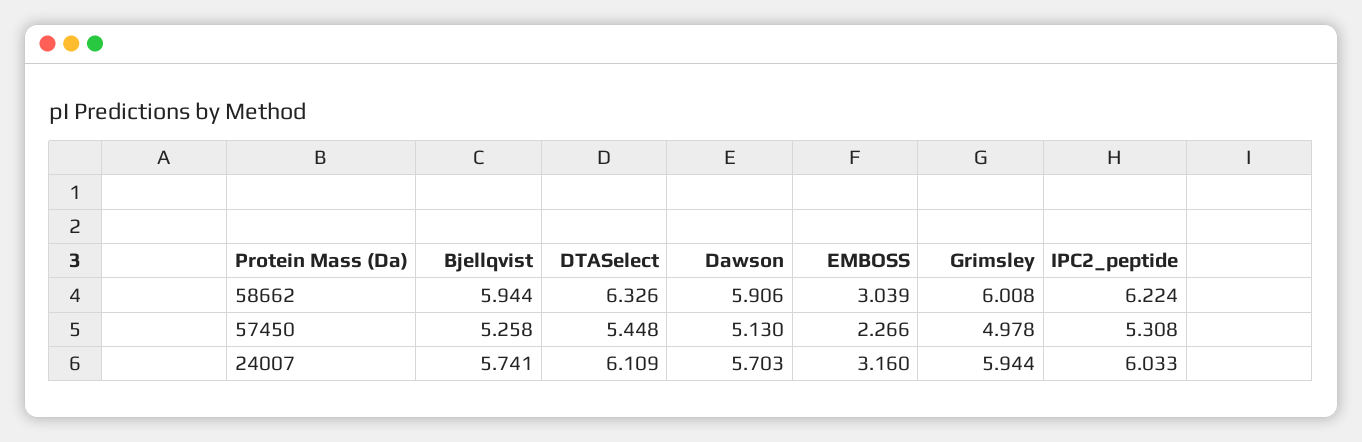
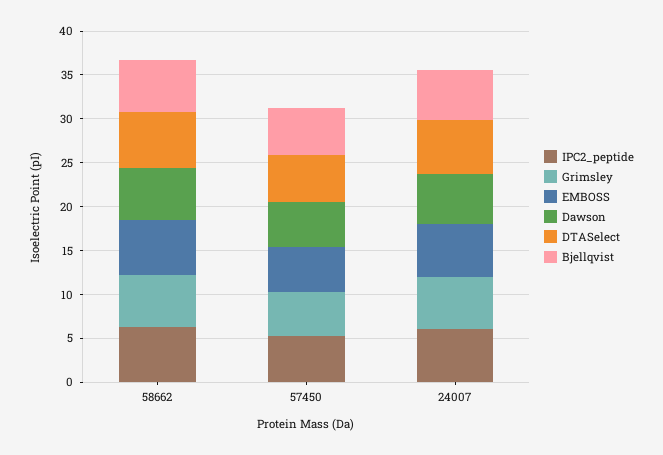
EMBOSS, 58662: 3.039 -> 6
EMBOSS, 57450: 2.266 -> 5
EMBOSS, 24007: 3.16 -> 6

